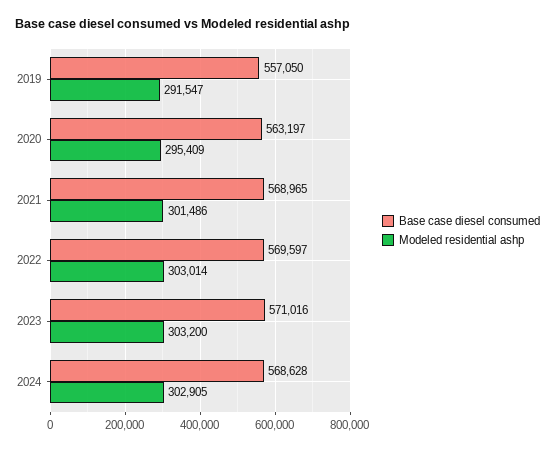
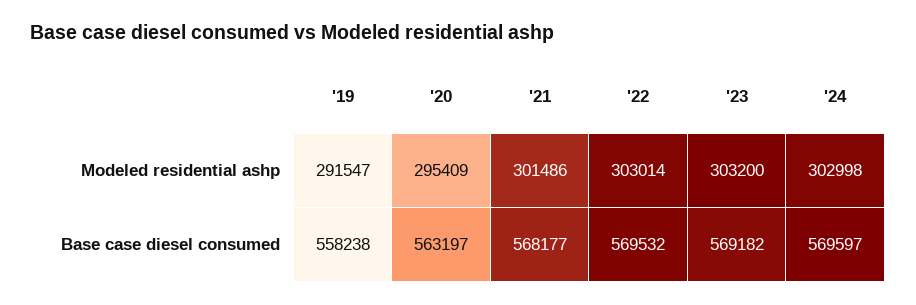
Base case diesel consumed, 2019: 557050 -> 558238
Base case diesel consumed, 2021: 568965 -> 568177
Base case diesel consumed, 2022: 569597 -> 569532
Base case diesel consumed, 2023: 571016 -> 569182
Base case diesel consumed, 2024: 568628 -> 569597
Modeled residential ashp, 2024: 302905 -> 302998

